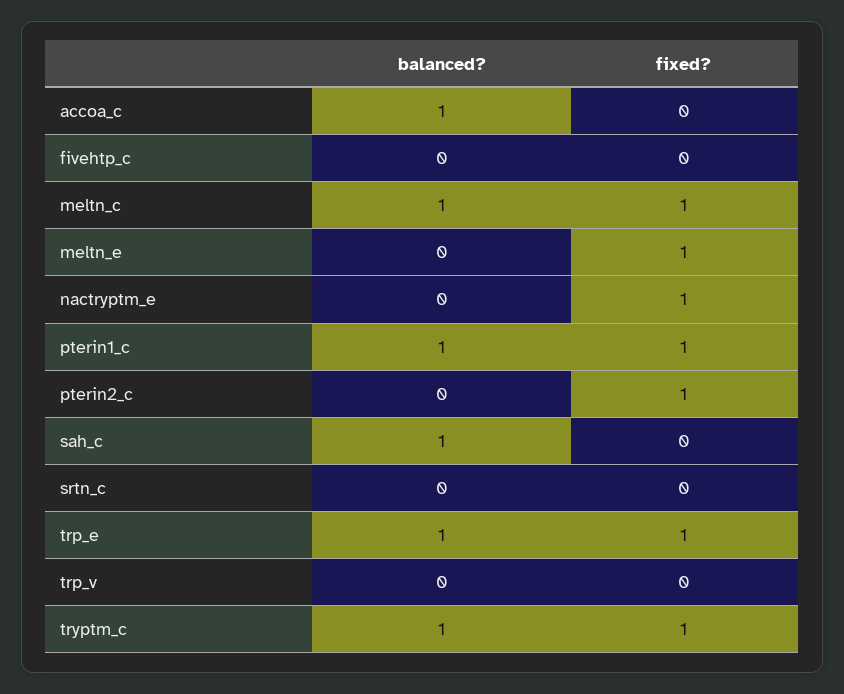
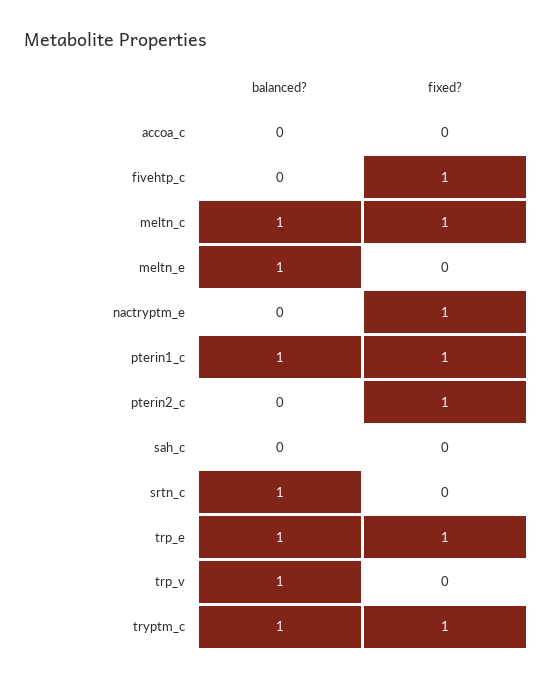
balanced?, accoa_c: 1 -> 0
fixed?, fivehtp_c: 0 -> 1
balanced?, meltn_e: 0 -> 1
fixed?, meltn_e: 1 -> 0
balanced?, sah_c: 1 -> 0
balanced?, srtn_c: 0 -> 1
balanced?, trp_v: 0 -> 1

